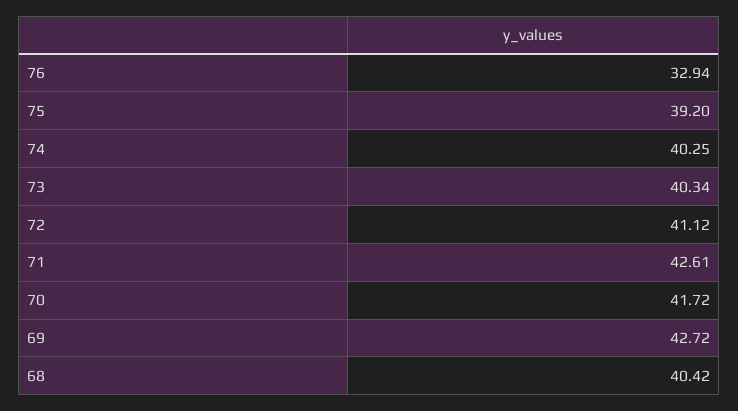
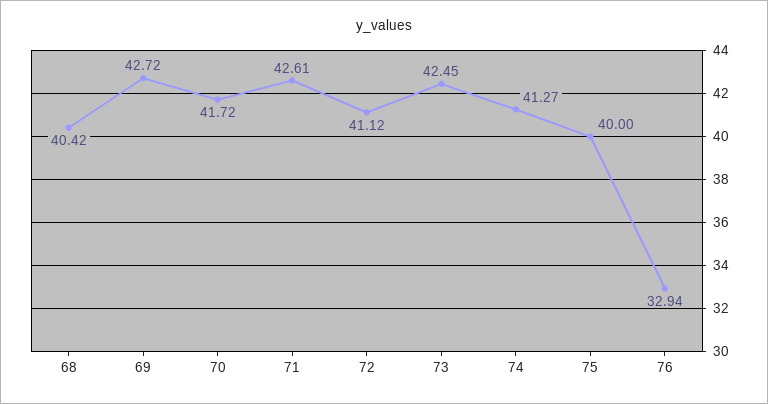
75: 39.2 -> 40
74: 40.25 -> 41.27
73: 40.34 -> 42.45

